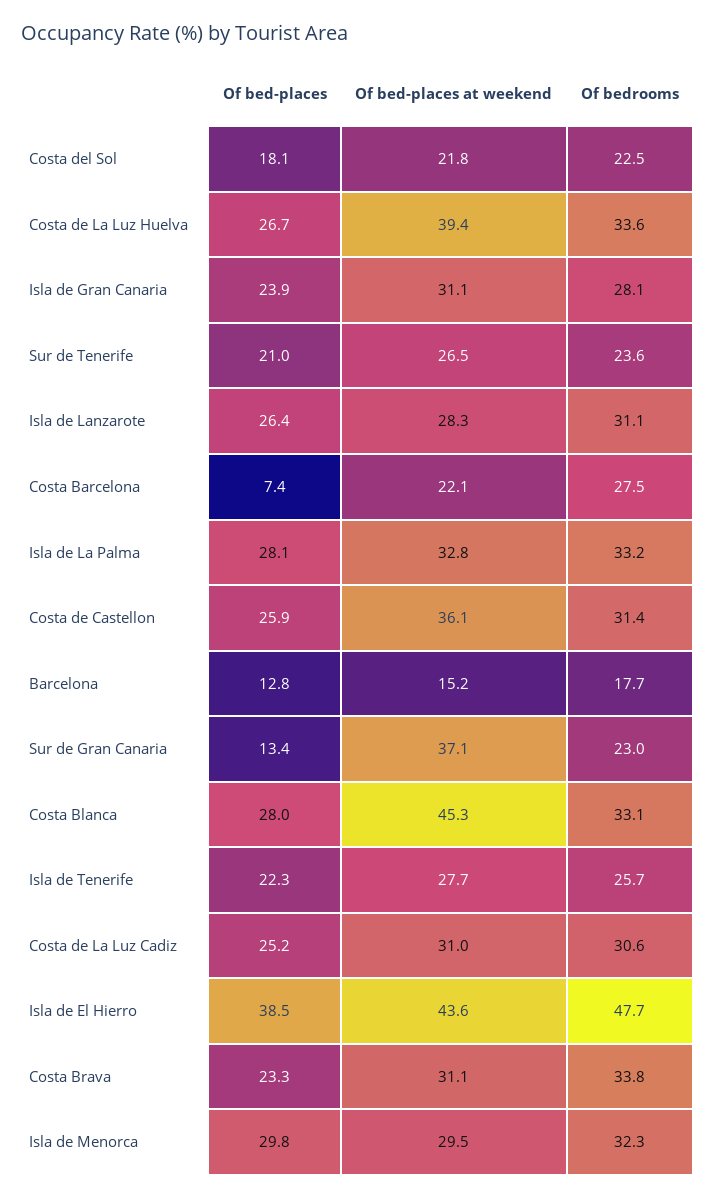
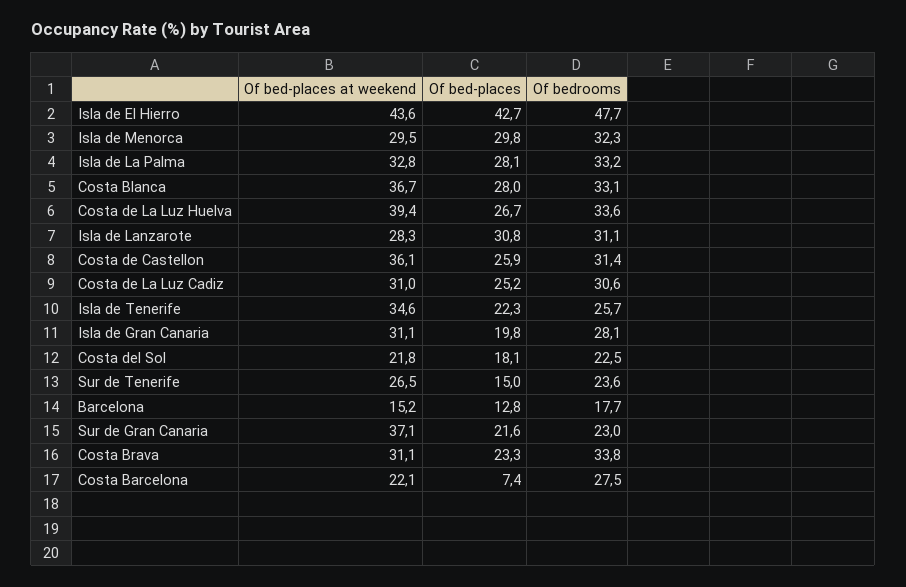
Of bed-places, Isla de Gran Canaria: 23.9 -> 19.8
Of bed-places, Sur de Tenerife: 21 -> 15
Of bed-places, Isla de Lanzarote: 26.4 -> 30.8
Of bed-places, Sur de Gran Canaria: 13.4 -> 21.6
Of bed-places at weekend, Costa Blanca: 45.3 -> 36.7
Of bed-places at weekend, Isla de Tenerife: 27.7 -> 34.6
Of bed-places, Isla de El Hierro: 38.5 -> 42.7

